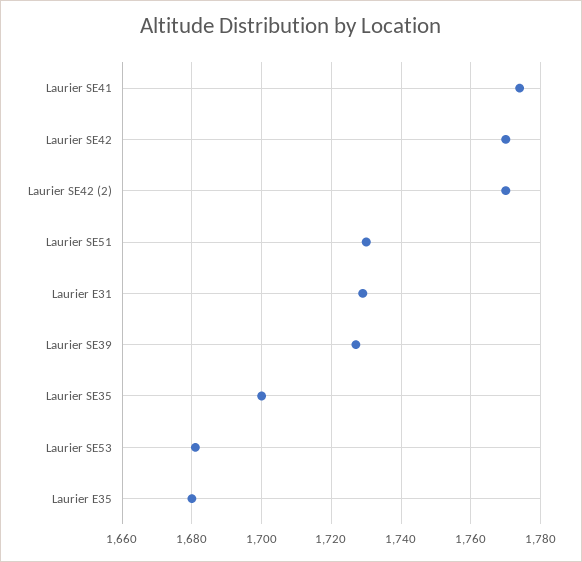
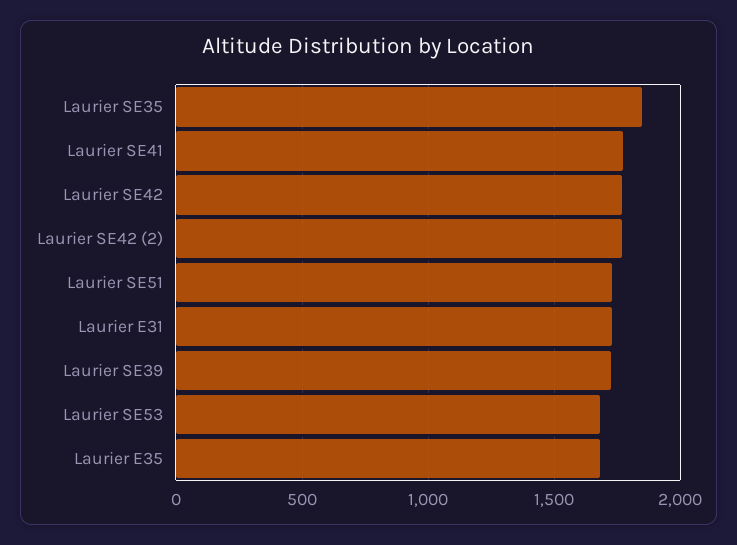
Laurier SE35: 1700 -> 1850

